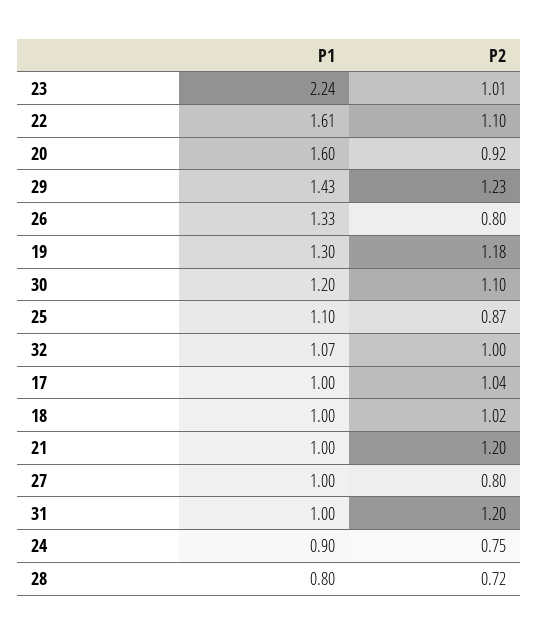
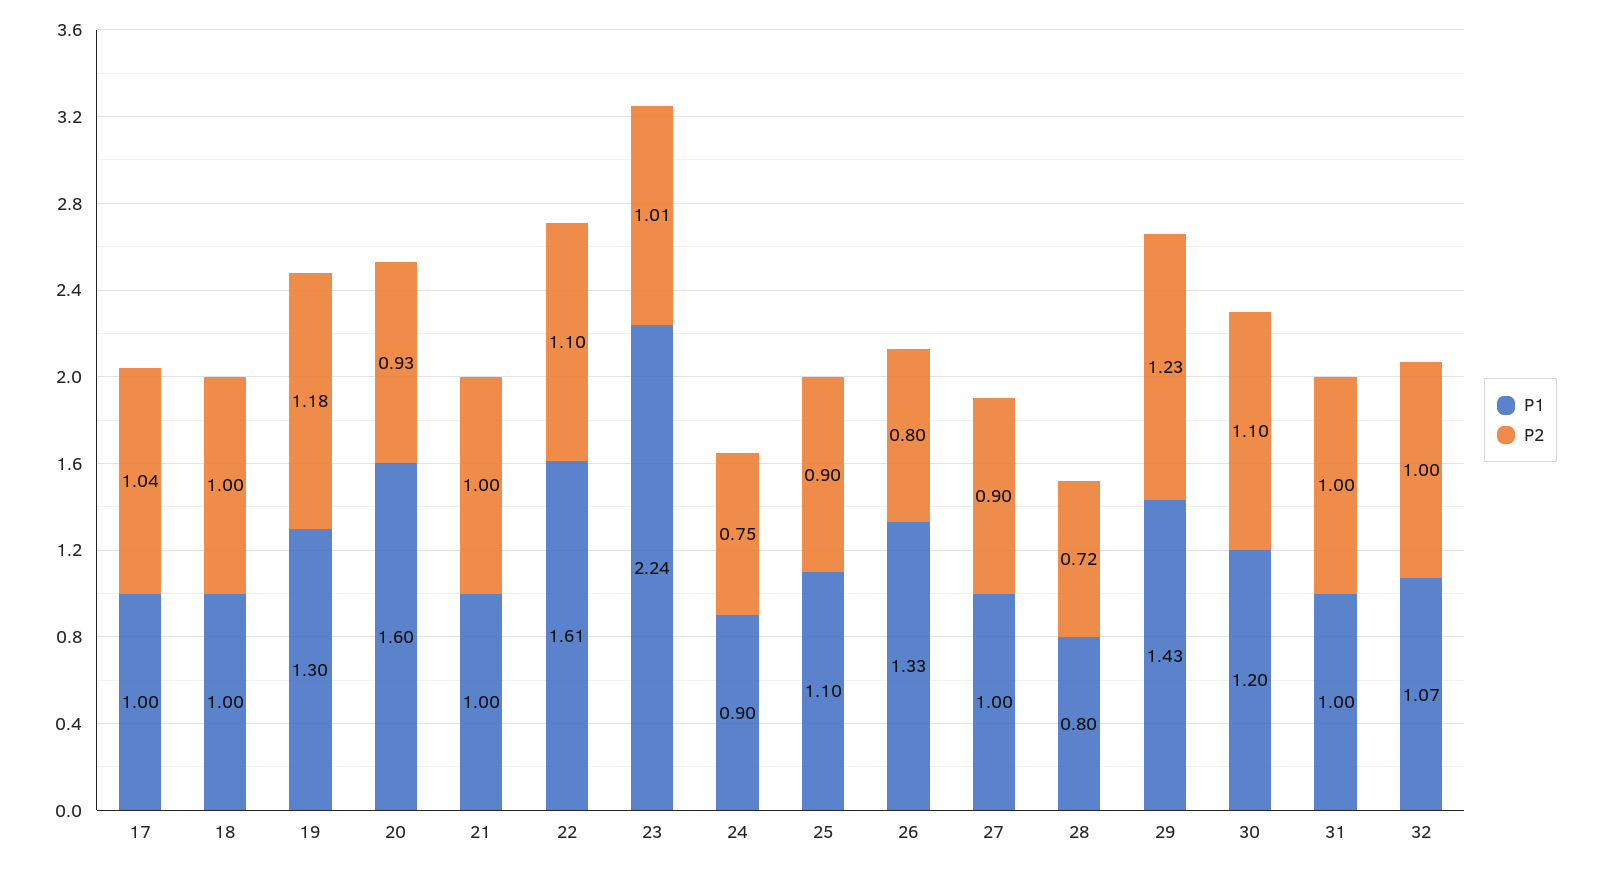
P2, 20: 0.92 -> 0.93
P2, 25: 0.87 -> 0.9
P2, 18: 1.02 -> 1
P2, 21: 1.2 -> 1
P2, 27: 0.8 -> 0.9
P2, 31: 1.2 -> 1

